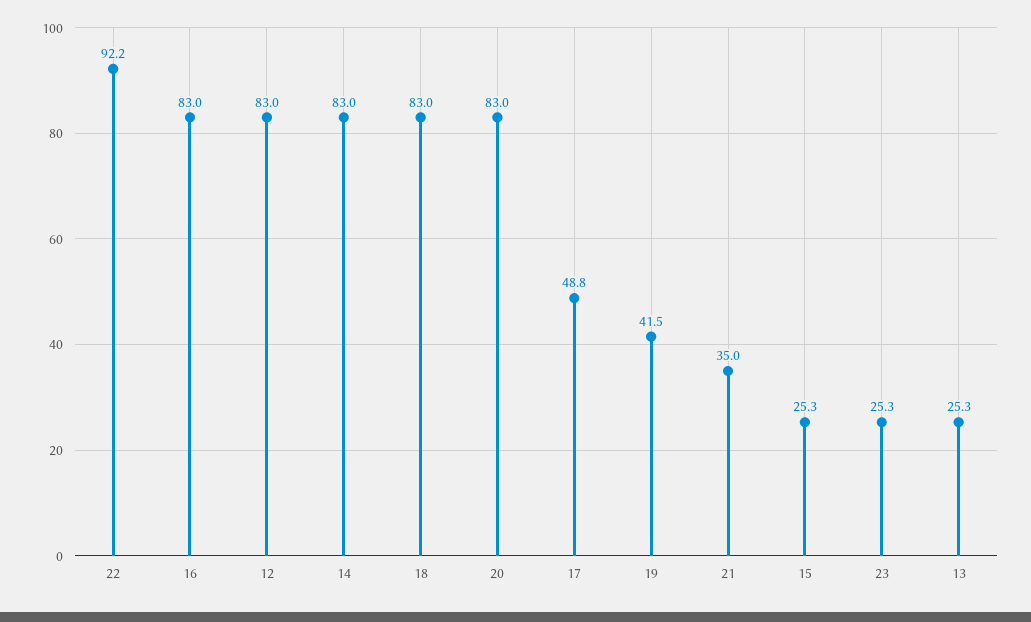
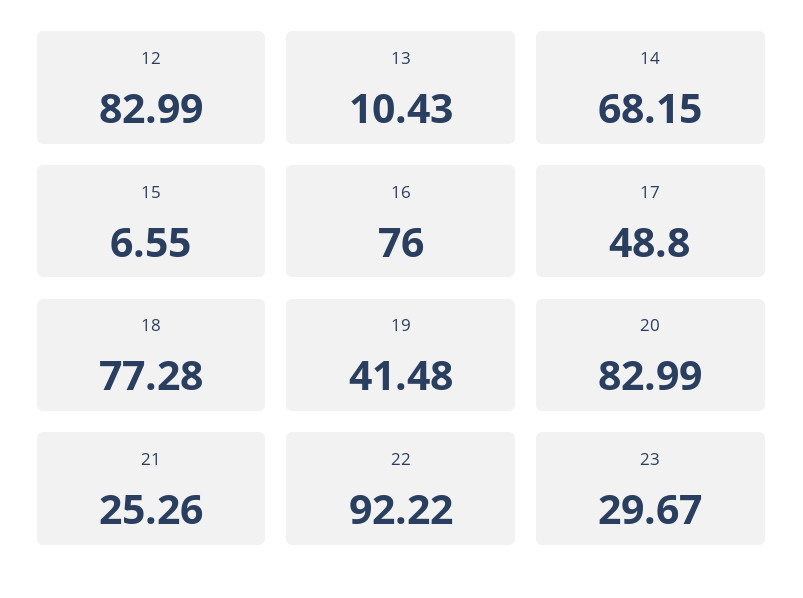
16: 83 -> 76
14: 83 -> 68.15
18: 83 -> 77.28
21: 35 -> 25.26
15: 25.3 -> 6.55
23: 25.3 -> 29.67
13: 25.3 -> 10.43

